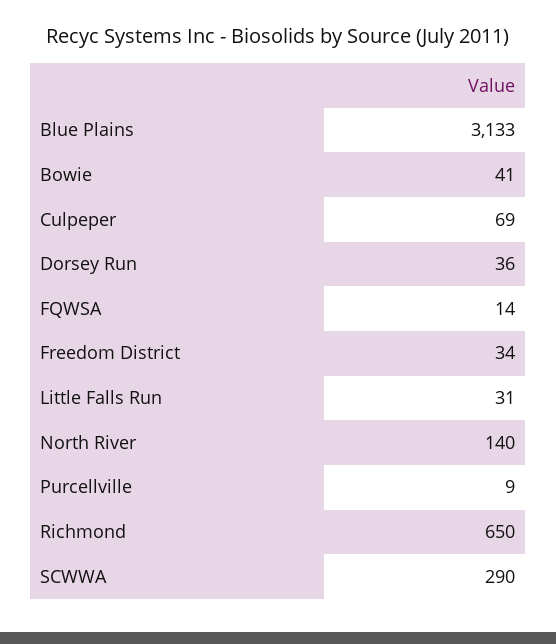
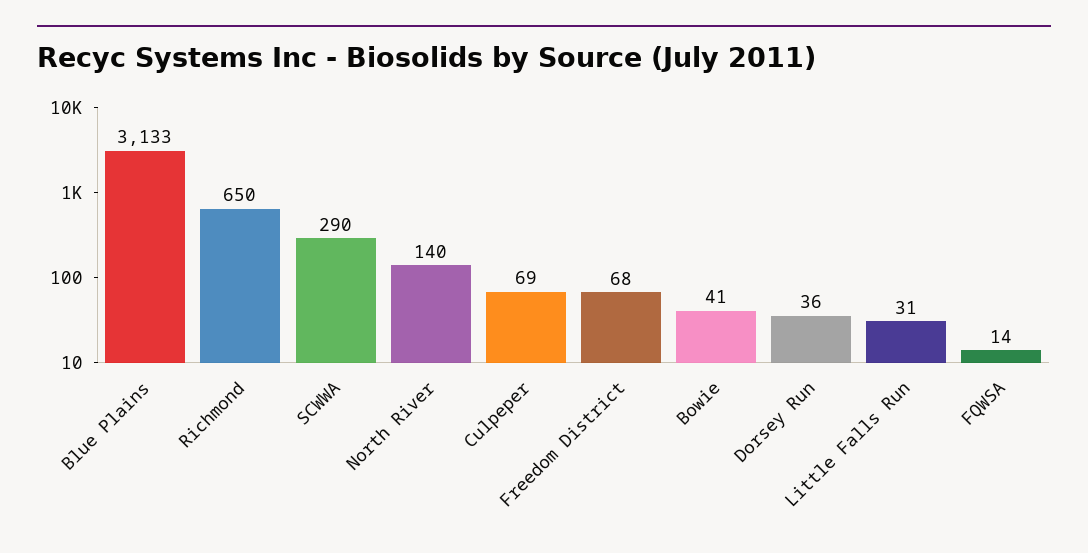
Freedom District: 34 -> 68
Purcellville: 9 -> none

